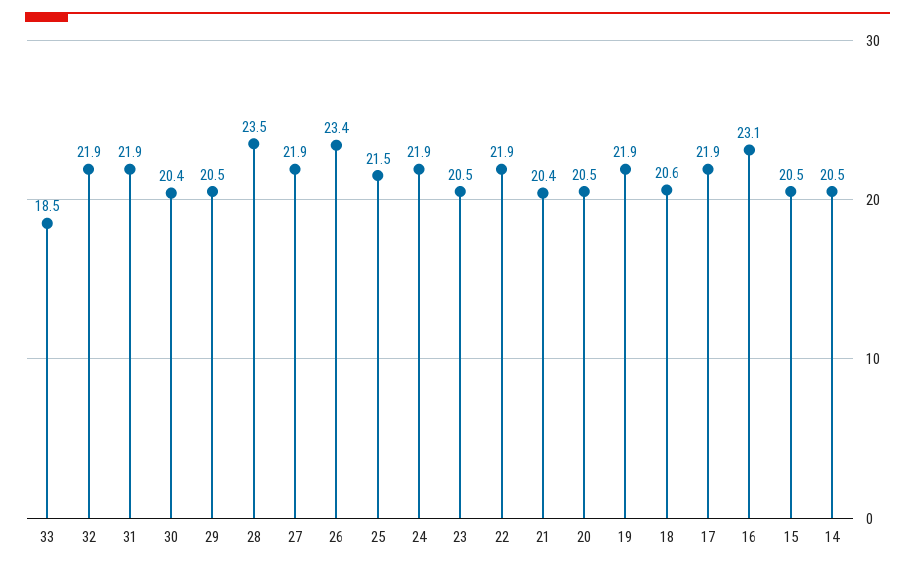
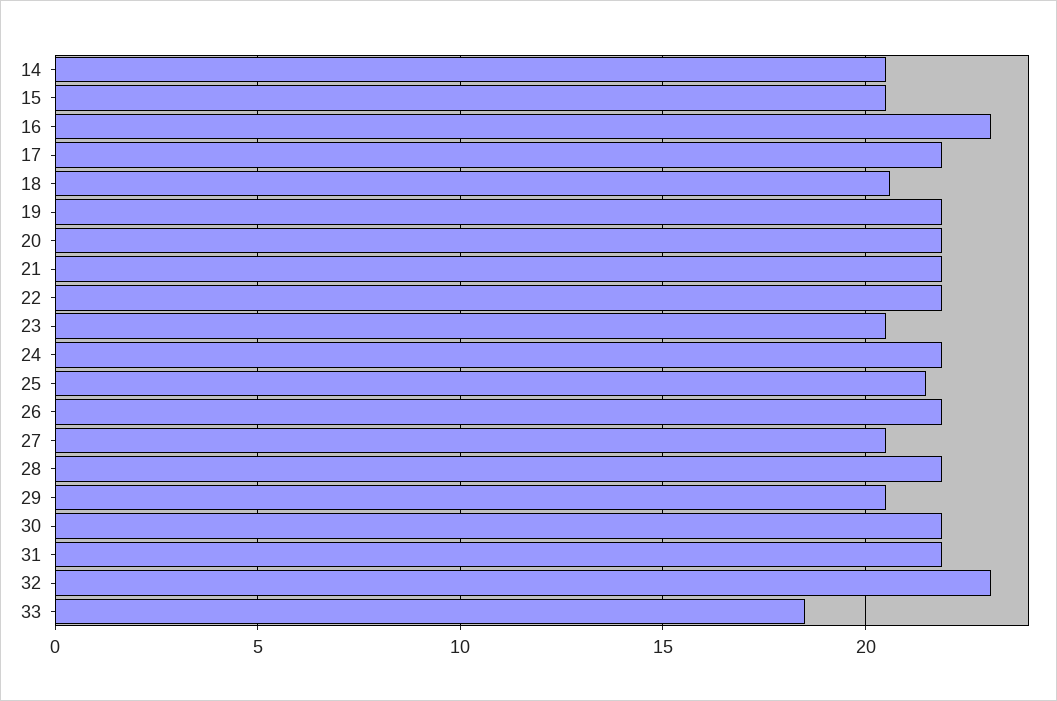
32: 21.9 -> 23
30: 20.4 -> 22
28: 23.5 -> 22
27: 21.9 -> 20.5
26: 23.4 -> 22
21: 20.4 -> 22
20: 20.5 -> 22

